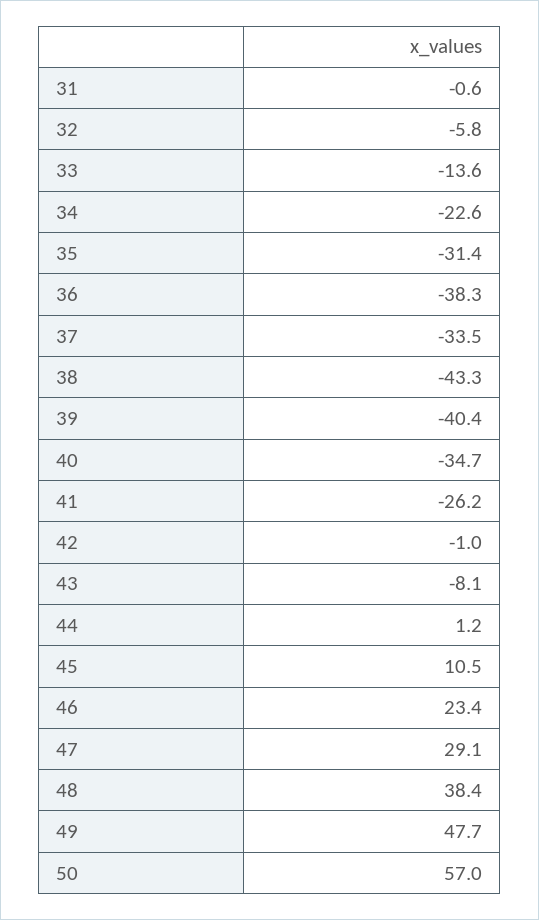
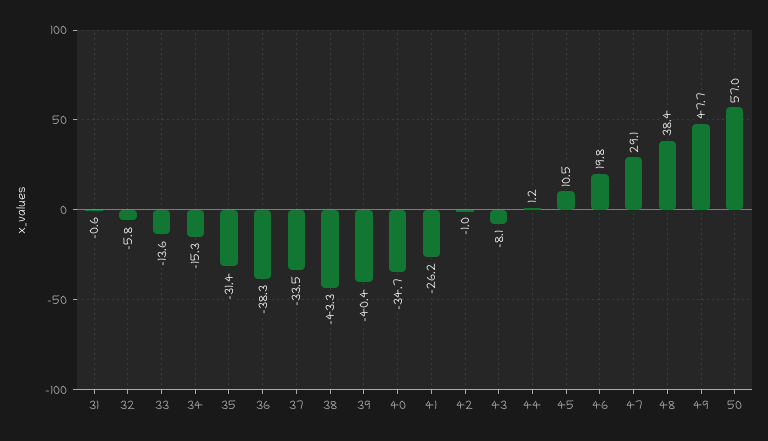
34: -22.6 -> -15.3
46: 23.4 -> 19.8

